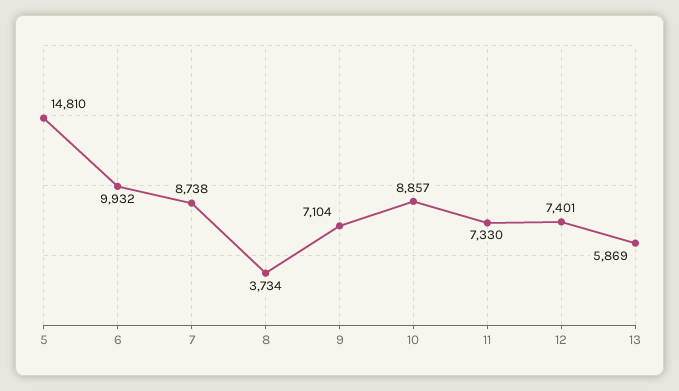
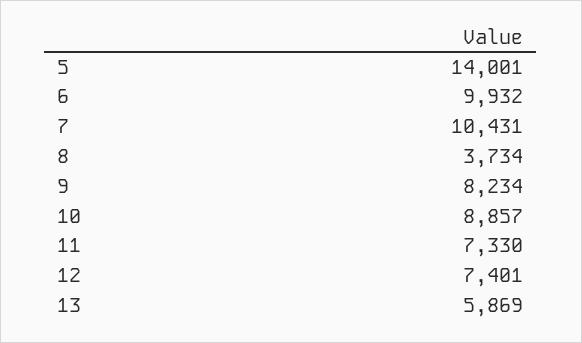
5: 14810 -> 14001
7: 8738 -> 10431
9: 7104 -> 8234

